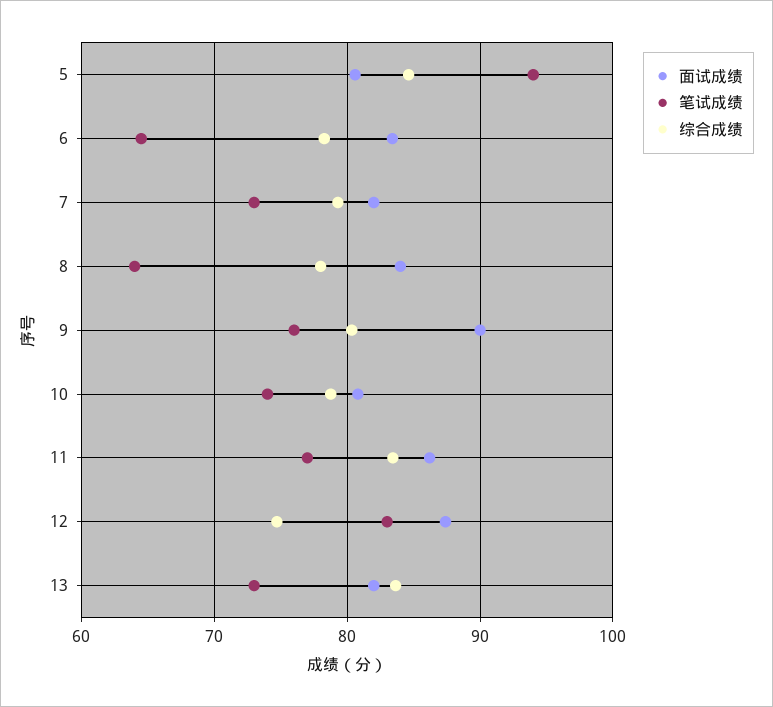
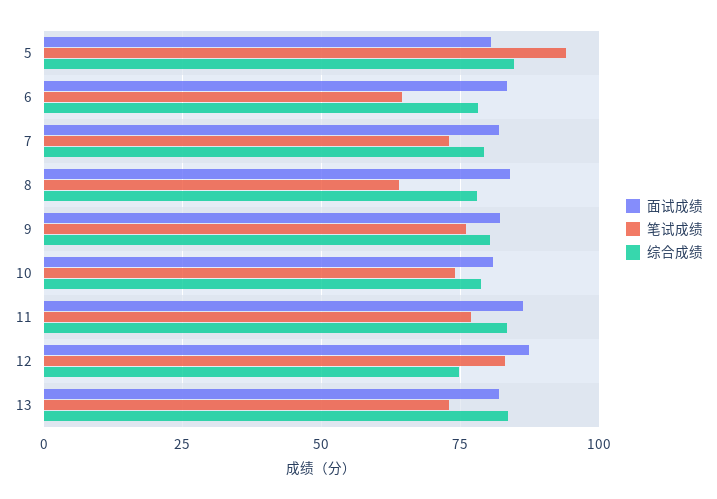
面试成绩, 9: 90 -> 82.5

